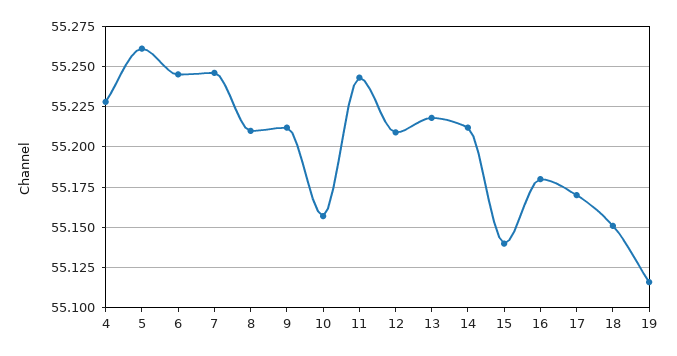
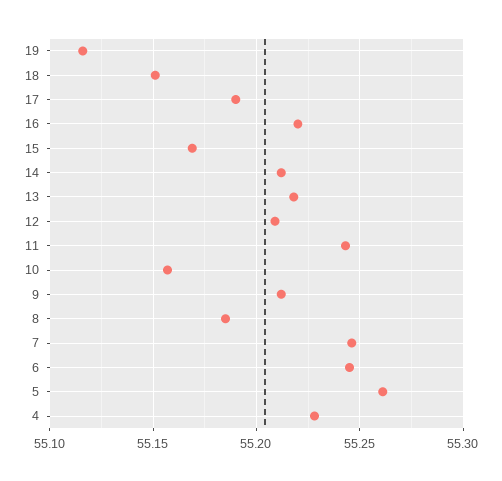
8: 55.21 -> 55.185
15: 55.14 -> 55.17
16: 55.18 -> 55.22
17: 55.17 -> 55.19

